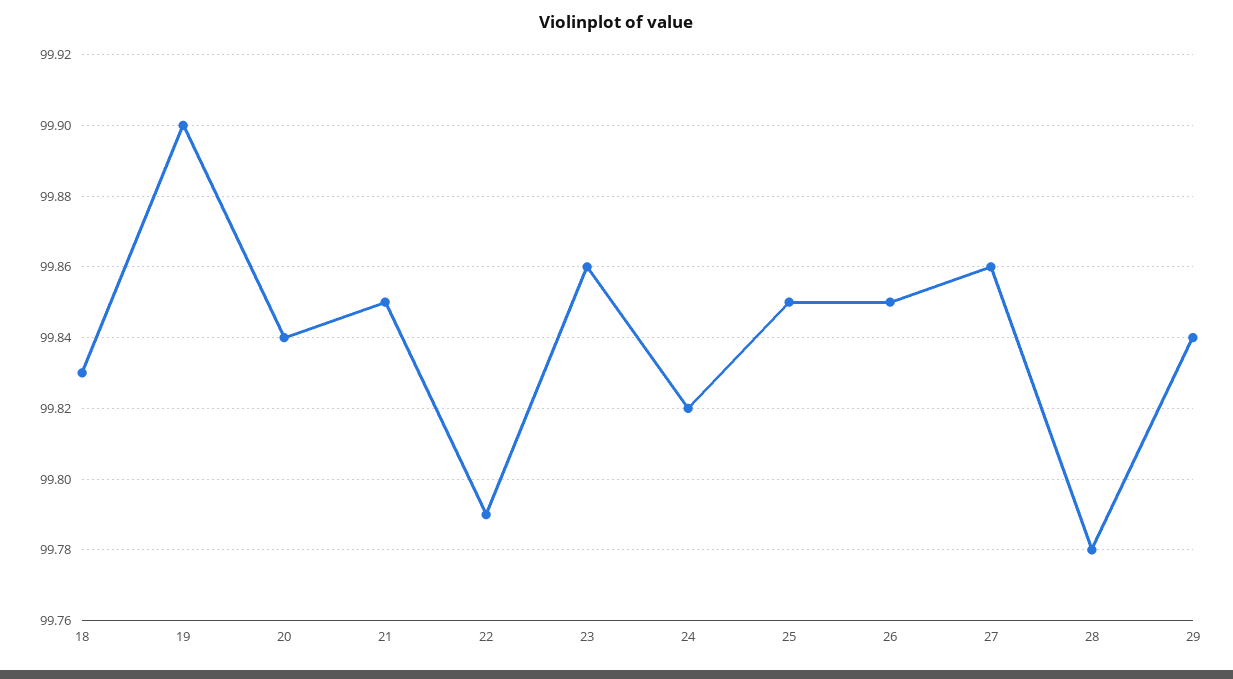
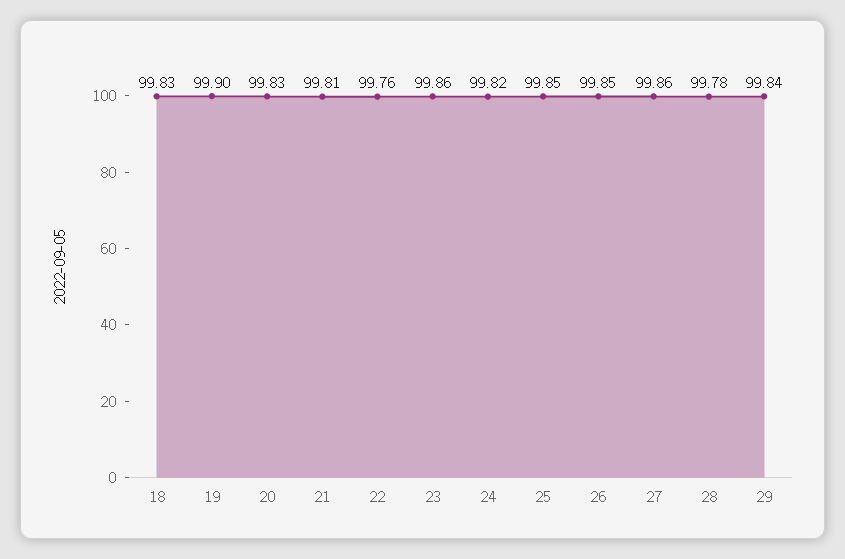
20: 99.84 -> 99.83
21: 99.85 -> 99.81
22: 99.79 -> 99.76

